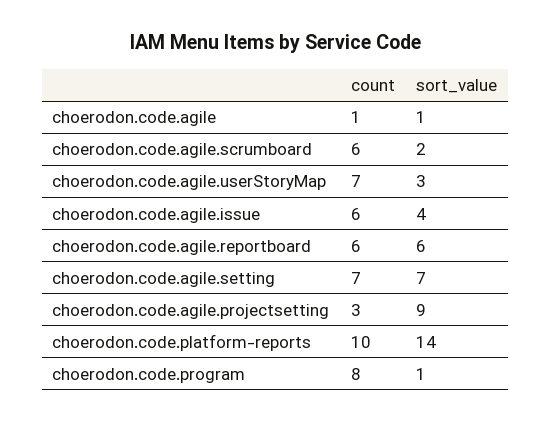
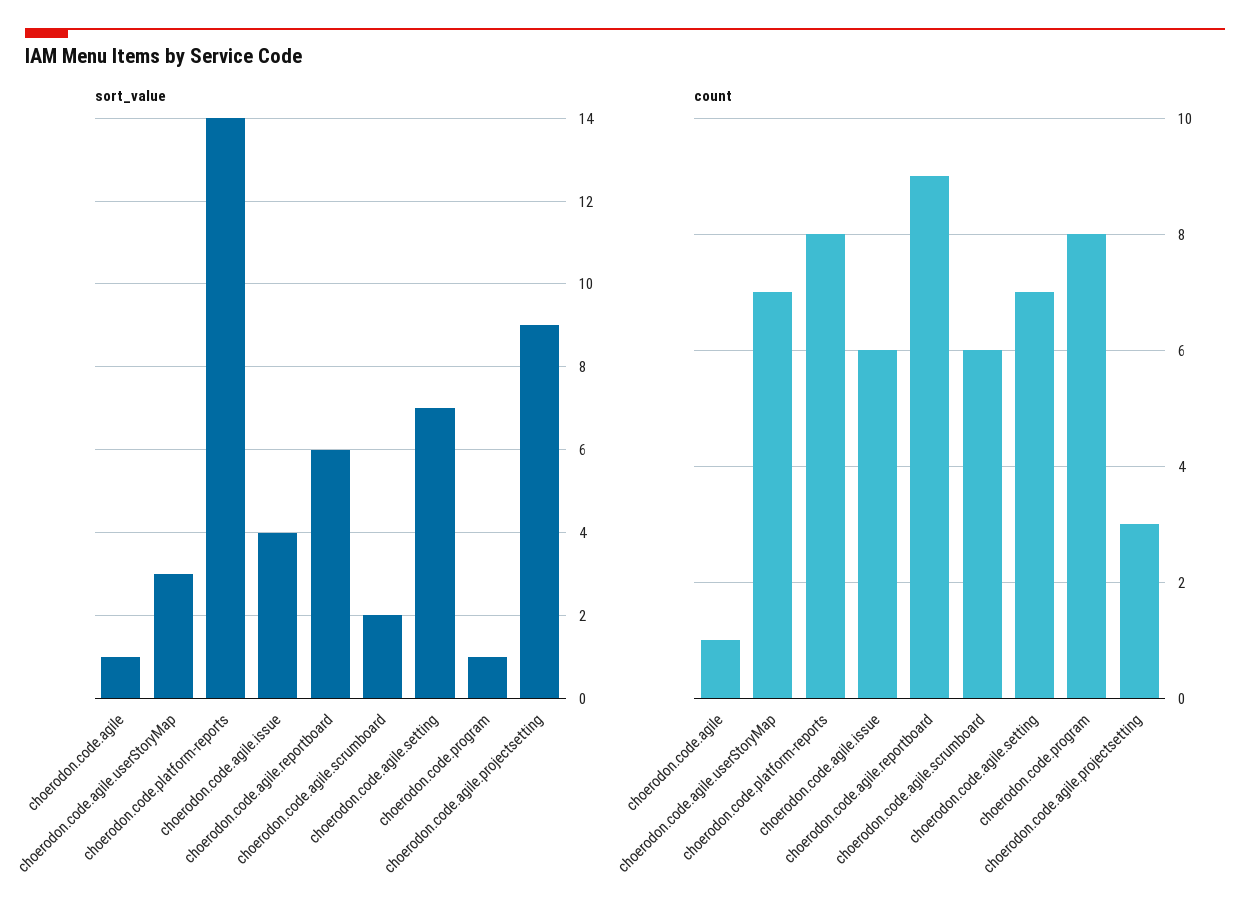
count, choerodon.code.agile.reportboard: 6 -> 9
count, choerodon.code.platform-reports: 10 -> 8

